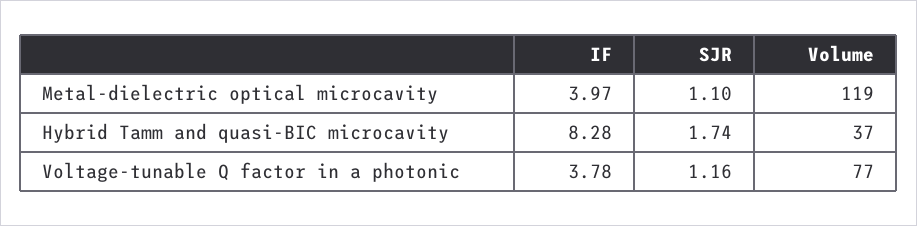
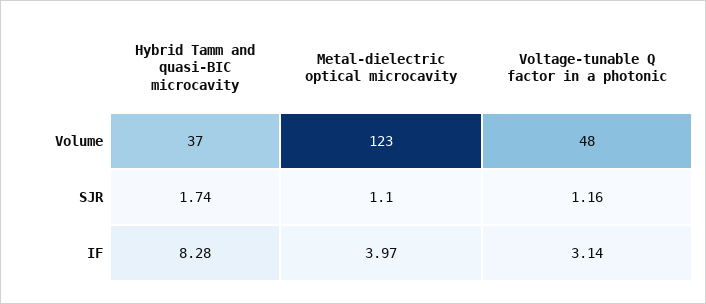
Volume, Metal-dielectric optical microcavity: 119 -> 123
IF, Voltage-tunable Q factor in a photonic: 3.78 -> 3.14
Volume, Voltage-tunable Q factor in a photonic: 77 -> 48

